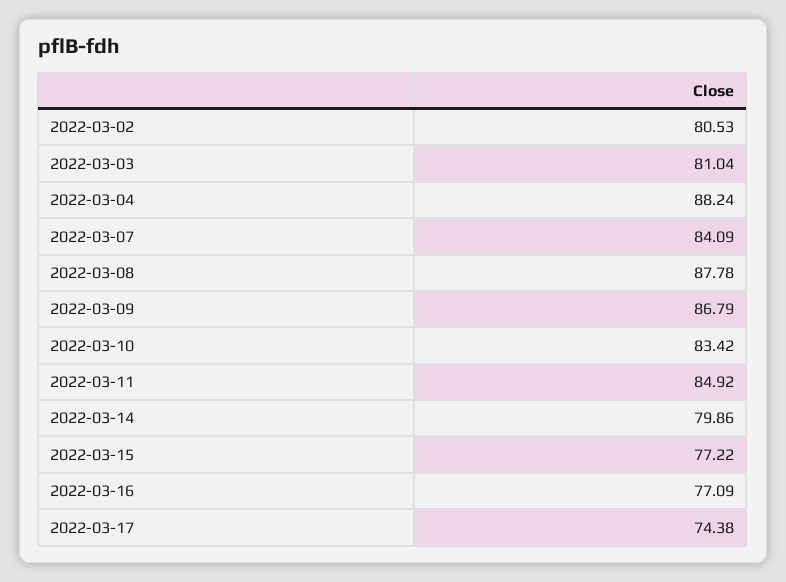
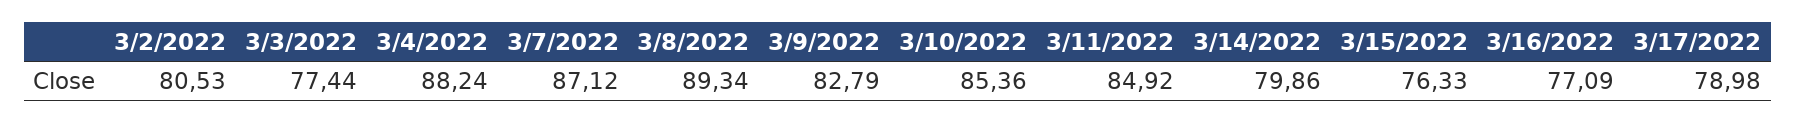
2022-03-03: 81.04 -> 77.44
2022-03-07: 84.09 -> 87.12
2022-03-08: 87.78 -> 89.34
2022-03-09: 86.79 -> 82.79
2022-03-10: 83.42 -> 85.36
2022-03-15: 77.22 -> 76.33
2022-03-17: 74.38 -> 78.98

